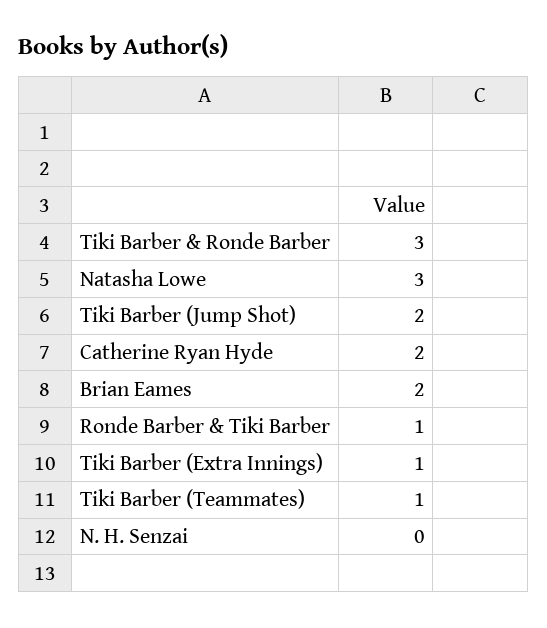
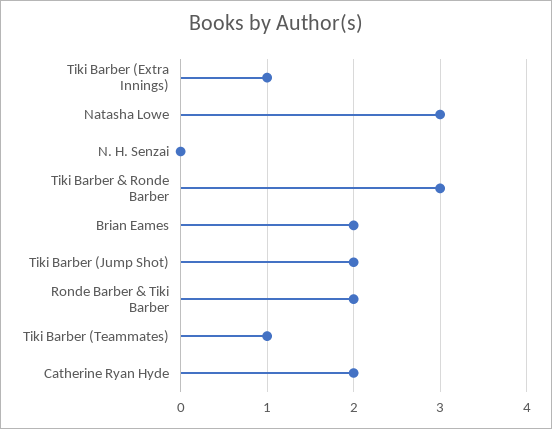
Ronde Barber & Tiki Barber: 1 -> 2

